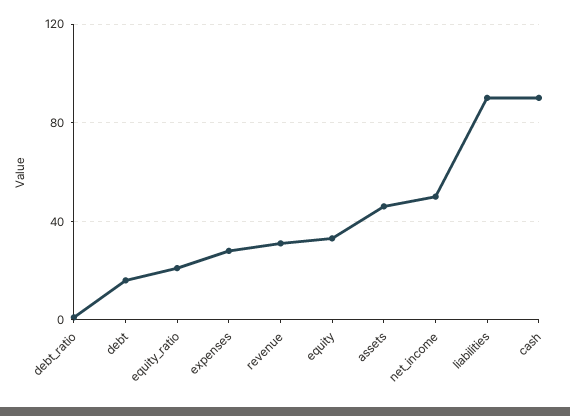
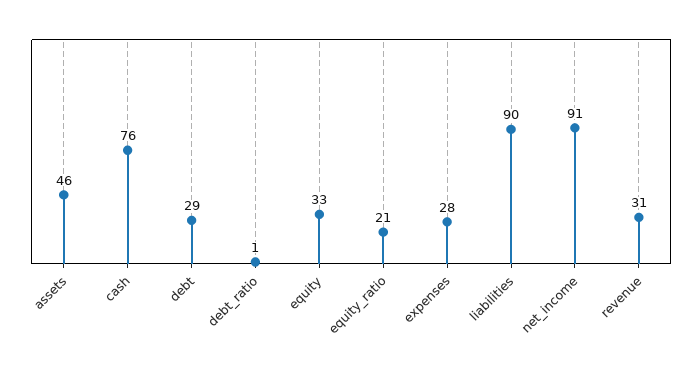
debt: 15 -> 29
net_income: 50 -> 91
cash: 90 -> 76

